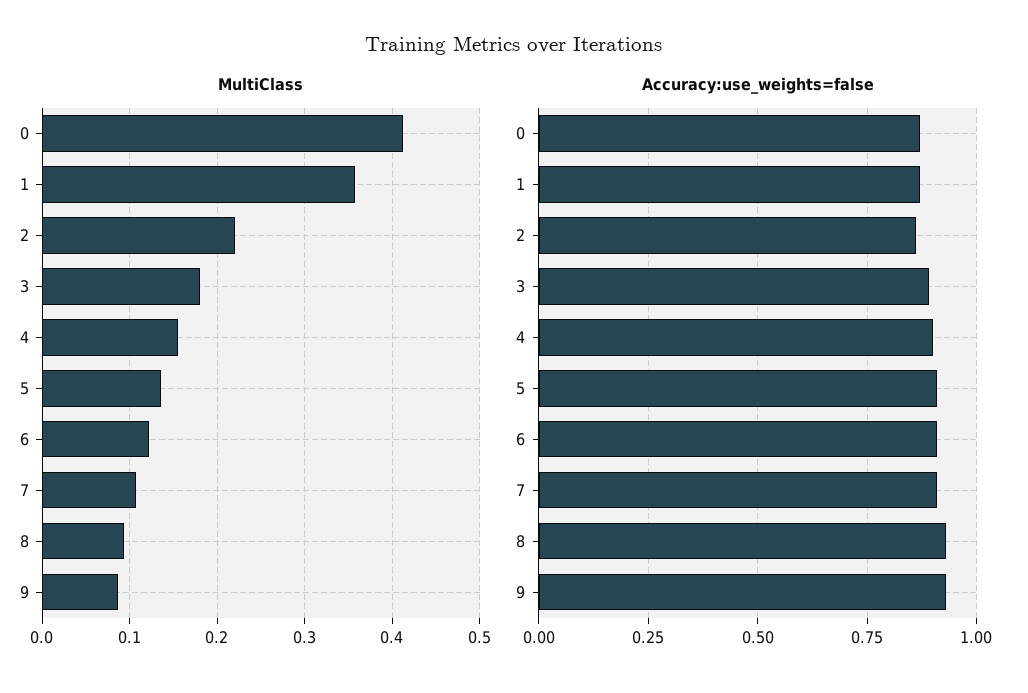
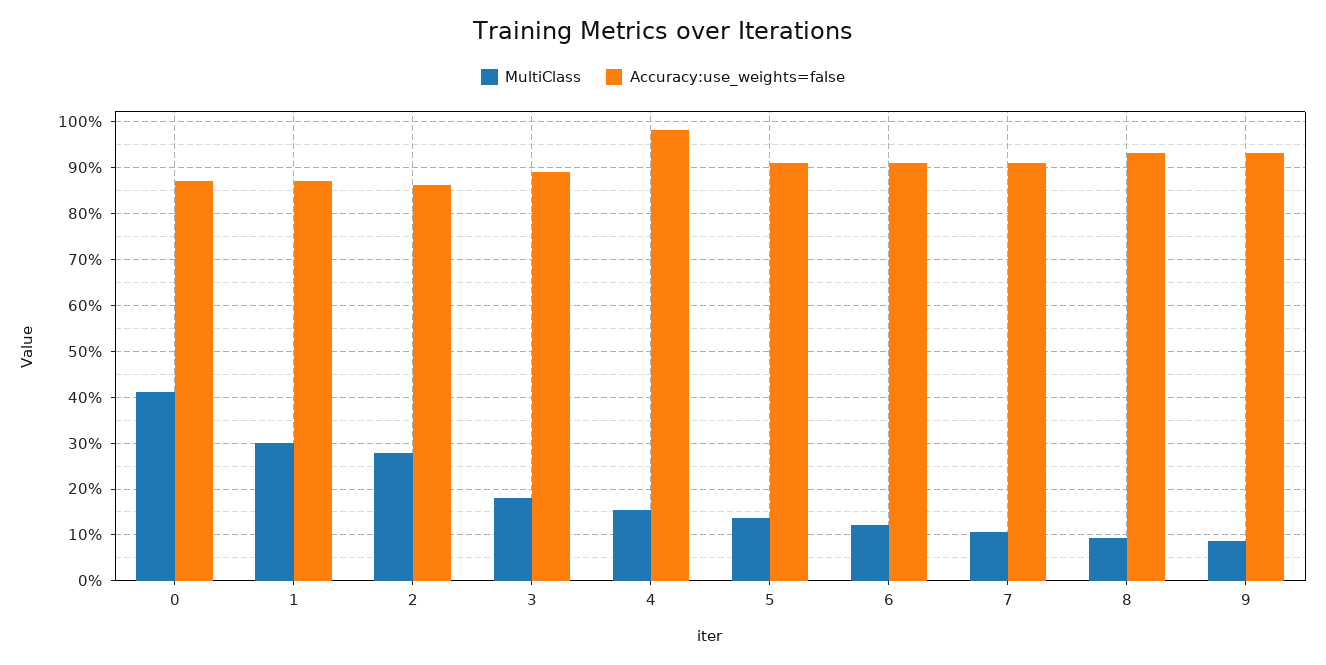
MultiClass, 1: 0.36 -> 0.3
MultiClass, 2: 0.22 -> 0.28
Accuracy:use_weights=false, 4: 0.9 -> 0.98

